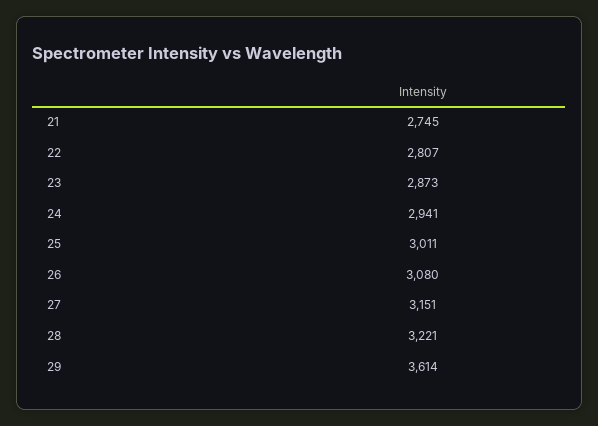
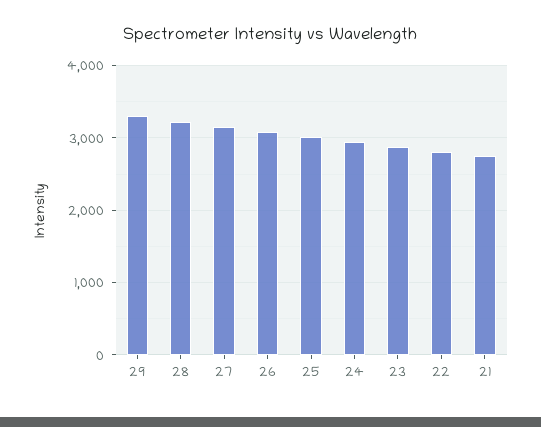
29: 3614 -> 3300

